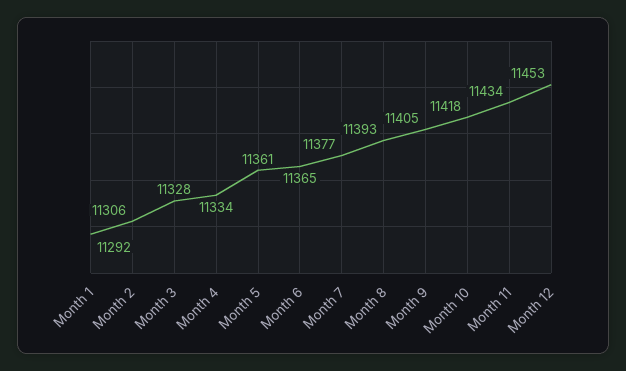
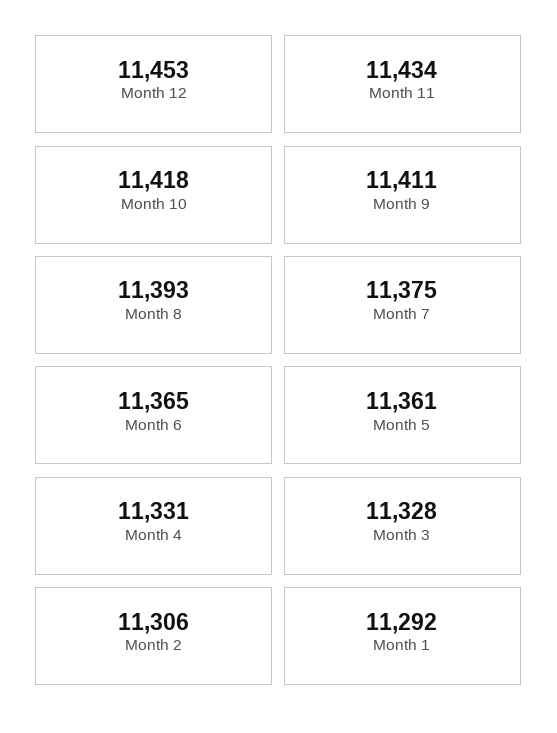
Month 4: 11334 -> 11331
Month 7: 11377 -> 11375
Month 9: 11405 -> 11411

